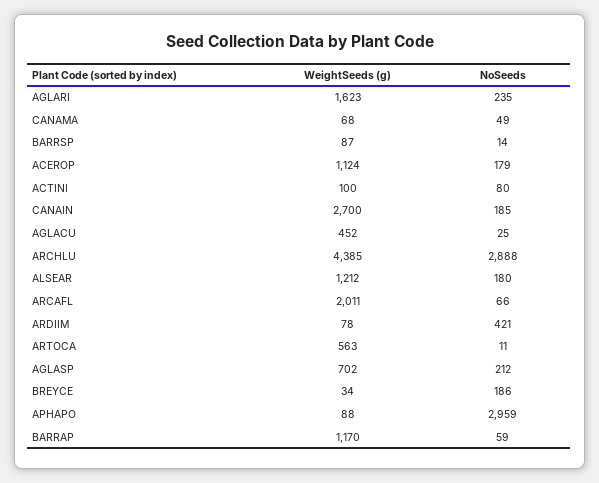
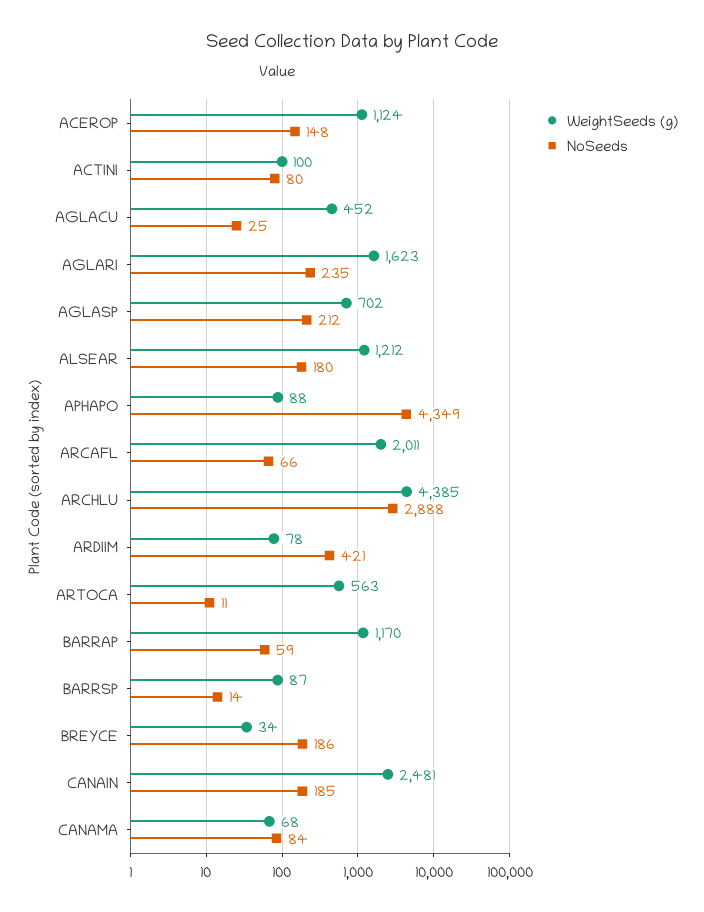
NoSeeds, CANAMA: 49 -> 84
NoSeeds, ACEROP: 179 -> 148
WeightSeeds (g), CANAIN: 2700 -> 2481
NoSeeds, APHAPO: 2959 -> 4349

